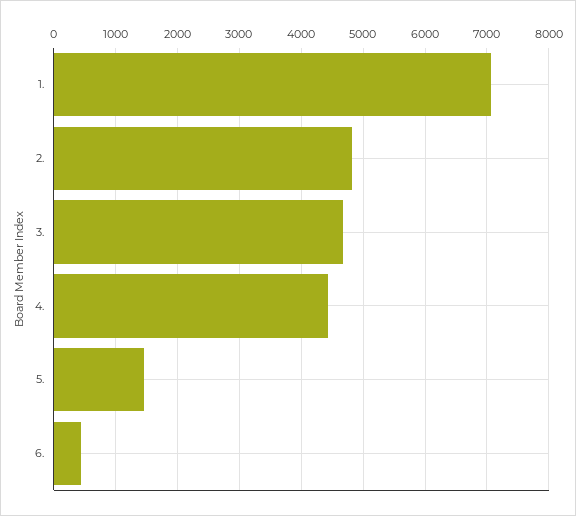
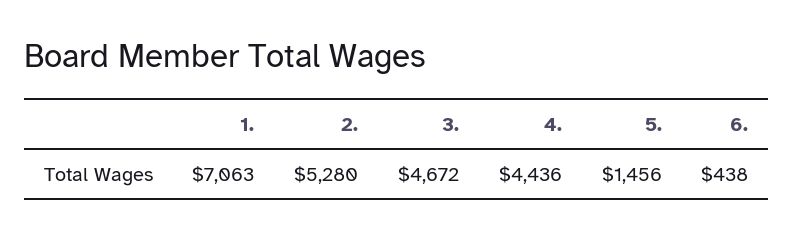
2.: 4800 -> 5280

